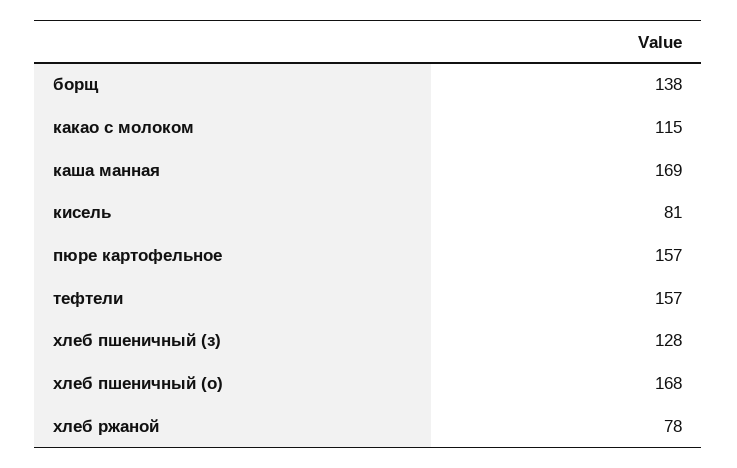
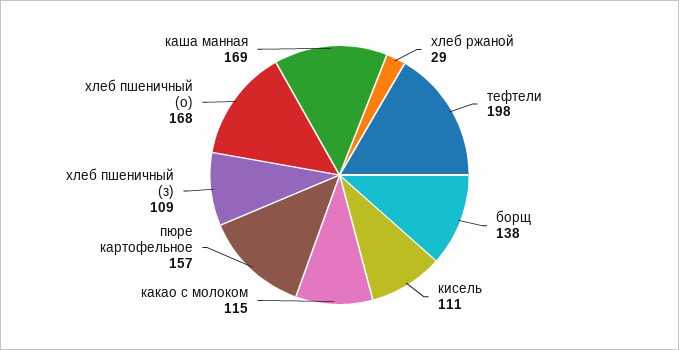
кисель: 81 -> 111
тефтели: 157 -> 198
хлеб пшеничный (з): 128 -> 109
хлеб ржаной: 78 -> 29

